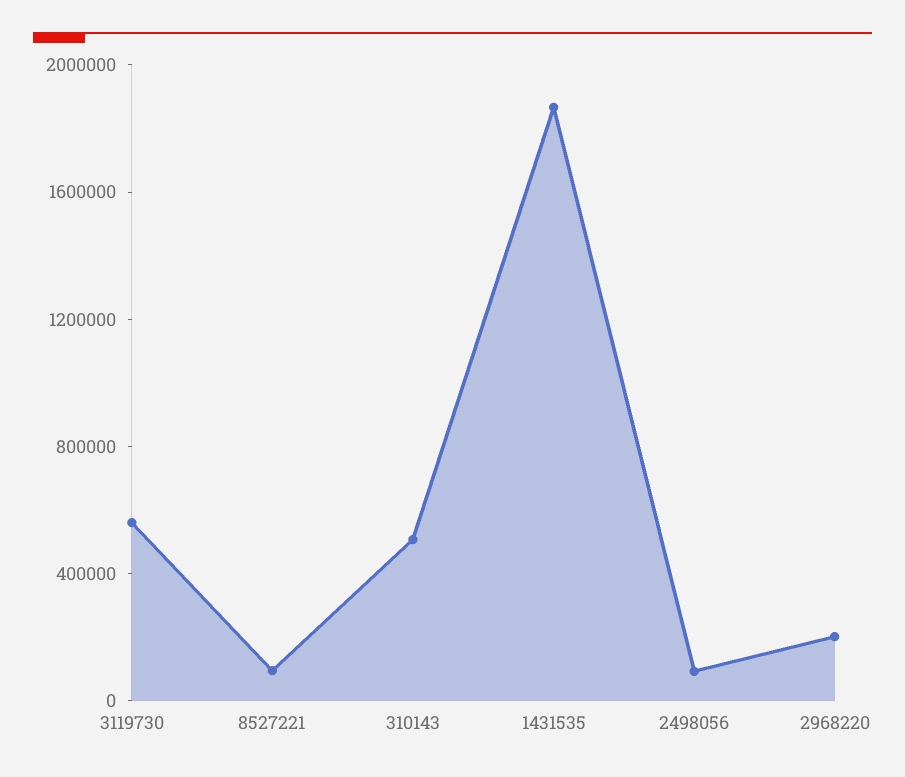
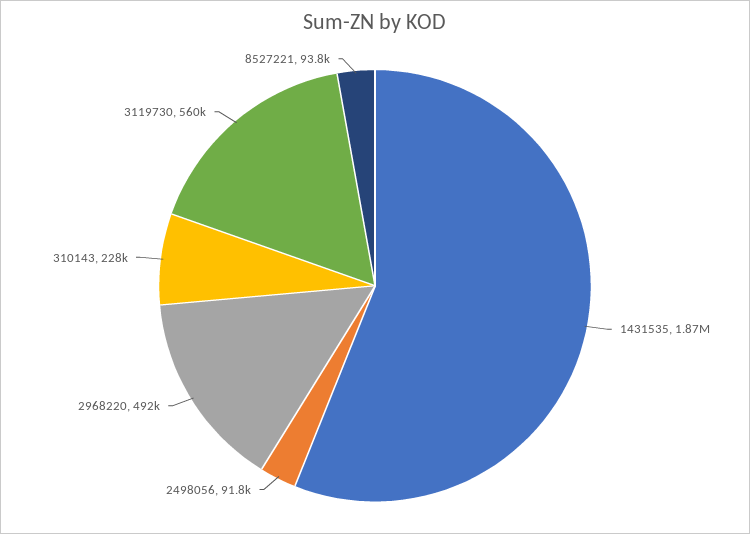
310143: 500000 -> 228000
2968220: 200000 -> 492000

